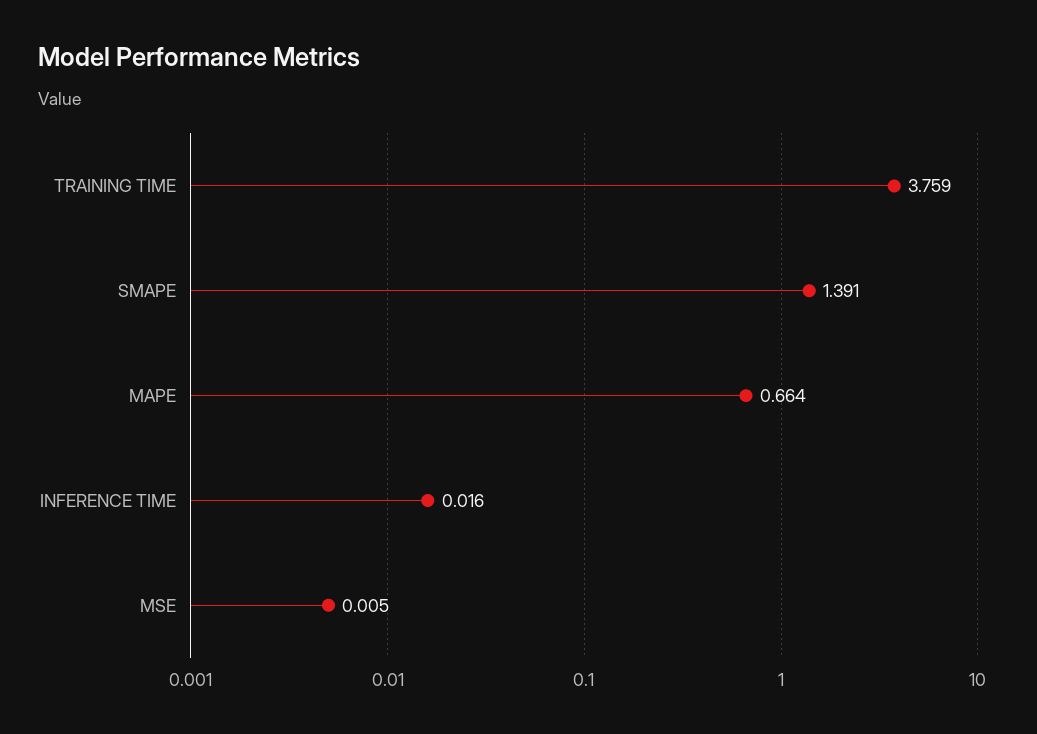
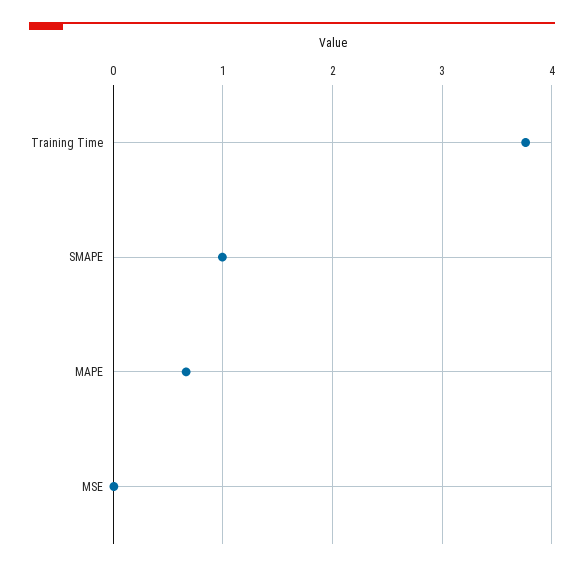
SMAPE: 1.391 -> 1
INFERENCE TIME: 0.016 -> none

